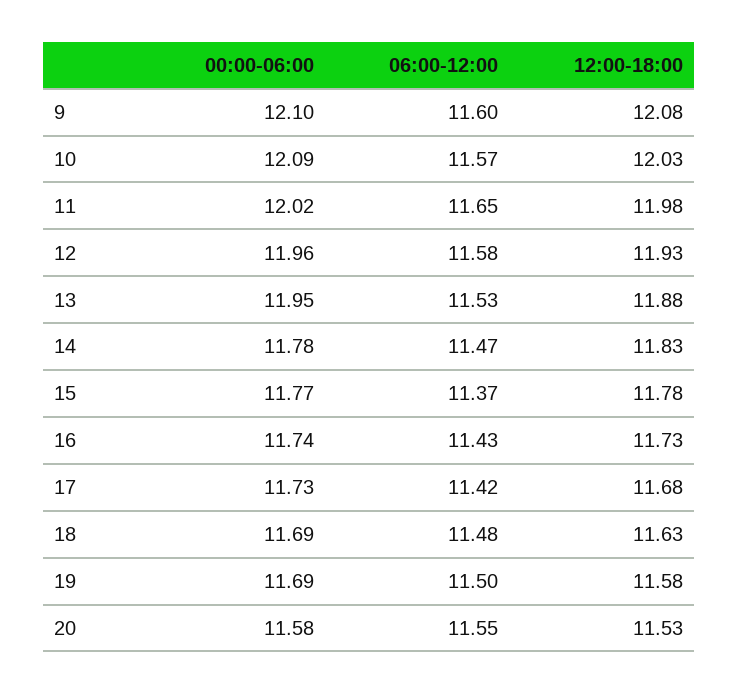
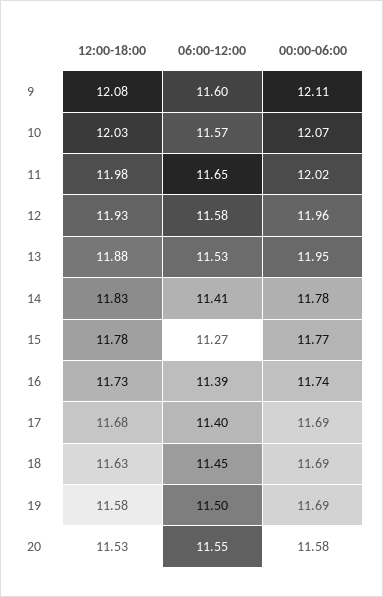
00:00-06:00, 9: 12.1 -> 12.11
00:00-06:00, 10: 12.09 -> 12.07
06:00-12:00, 14: 11.47 -> 11.41
06:00-12:00, 15: 11.37 -> 11.27
06:00-12:00, 16: 11.43 -> 11.39
00:00-06:00, 17: 11.73 -> 11.69
06:00-12:00, 17: 11.42 -> 11.4
06:00-12:00, 18: 11.48 -> 11.45

